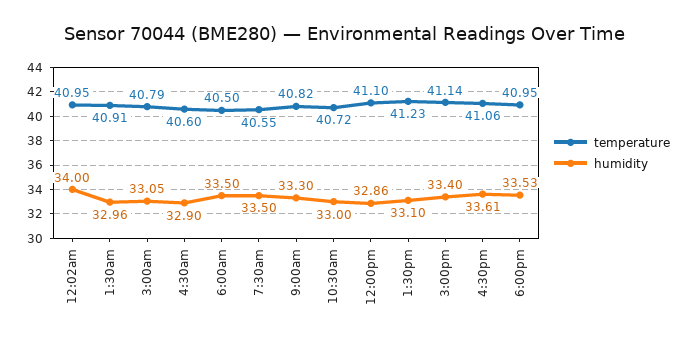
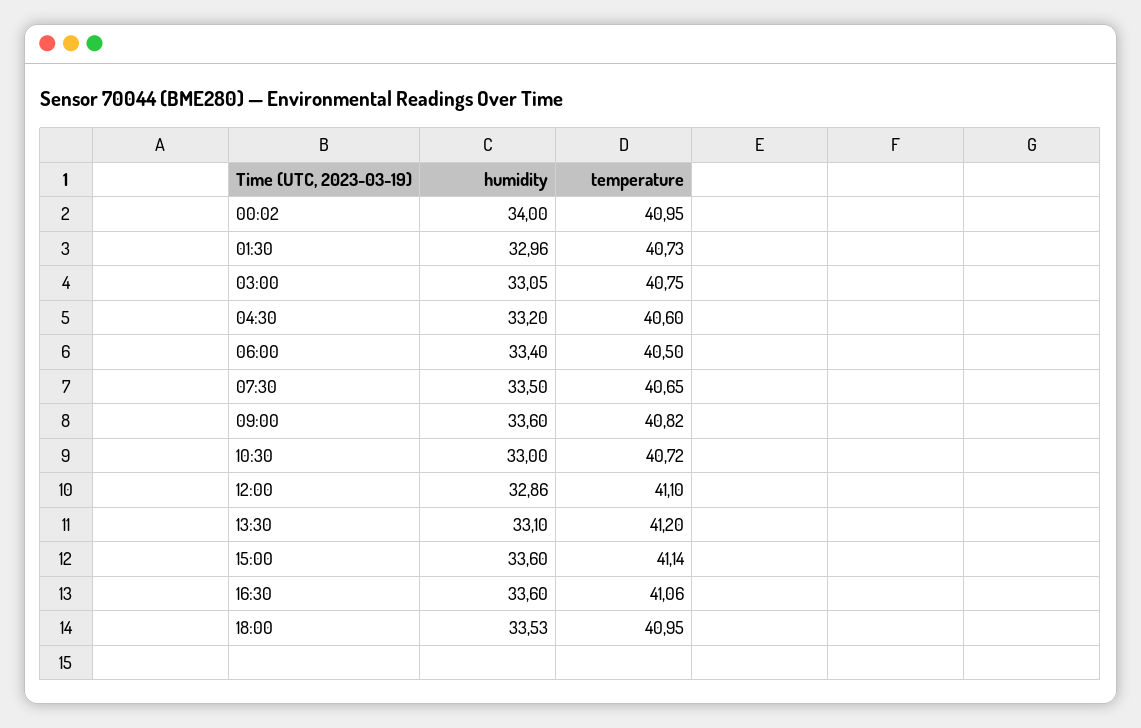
temperature, 1:30am: 40.91 -> 40.73
temperature, 3:00am: 40.79 -> 40.75
humidity, 4:30am: 32.9 -> 33.2
humidity, 6:00am: 33.5 -> 33.4
temperature, 7:30am: 40.55 -> 40.65
humidity, 9:00am: 33.3 -> 33.6
temperature, 1:30pm: 41.23 -> 41.2
humidity, 3:00pm: 33.4 -> 33.6
humidity, 4:30pm: 33.61 -> 33.6

